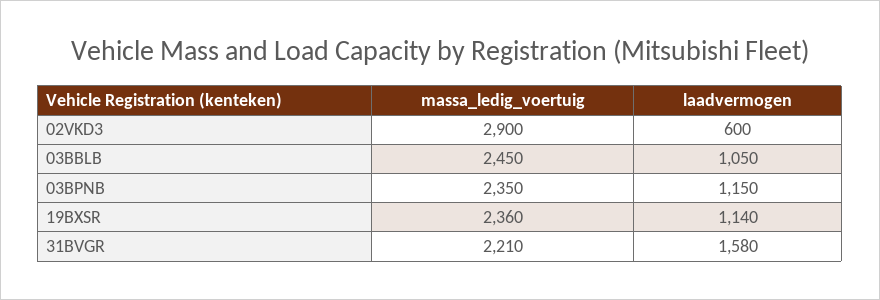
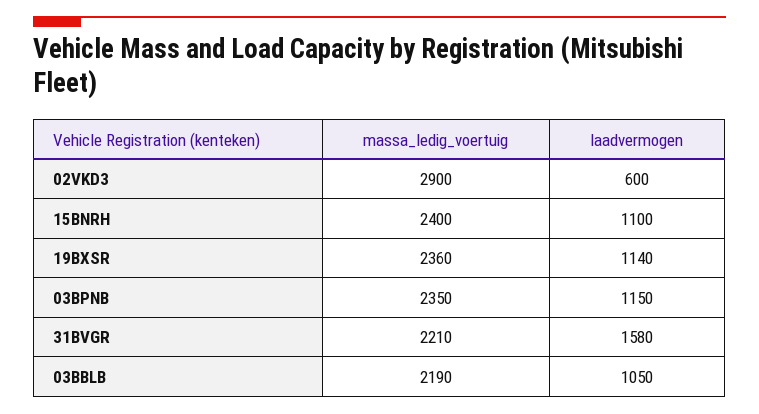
massa_ledig_voertuig, 03BBLB: 2450 -> 2190
massa_ledig_voertuig, 15BNRH: none -> 2400
laadvermogen, 15BNRH: none -> 1100

